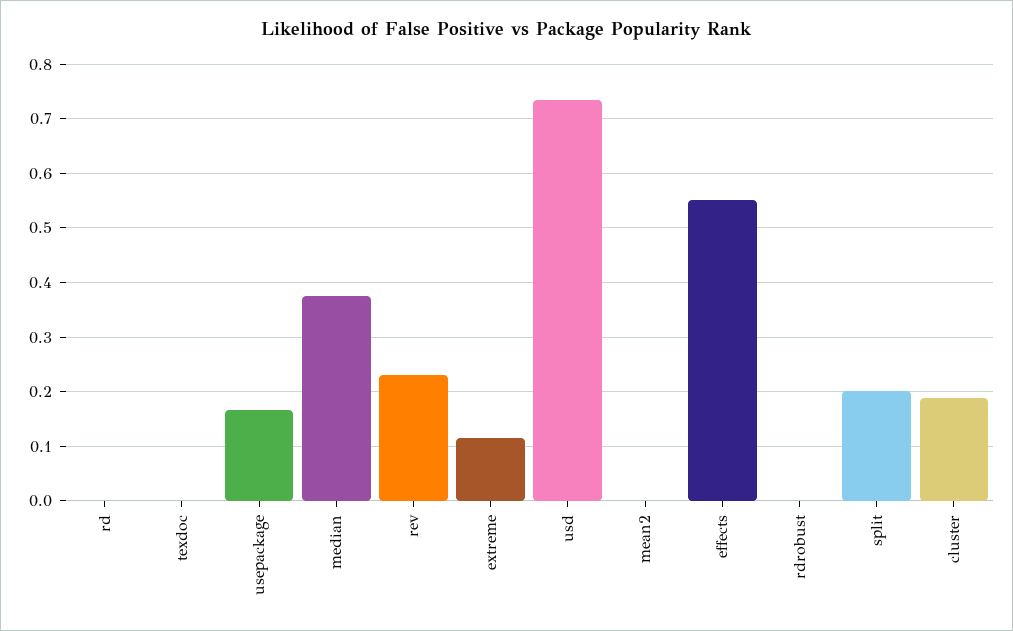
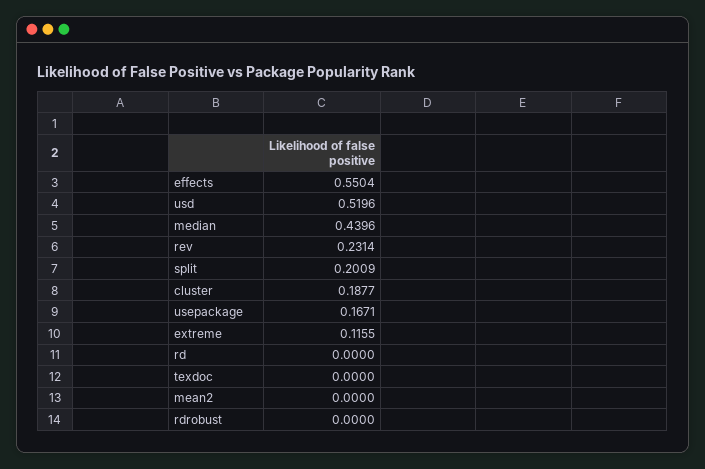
median: 0.38 -> 0.4396
usd: 0.74 -> 0.5196

